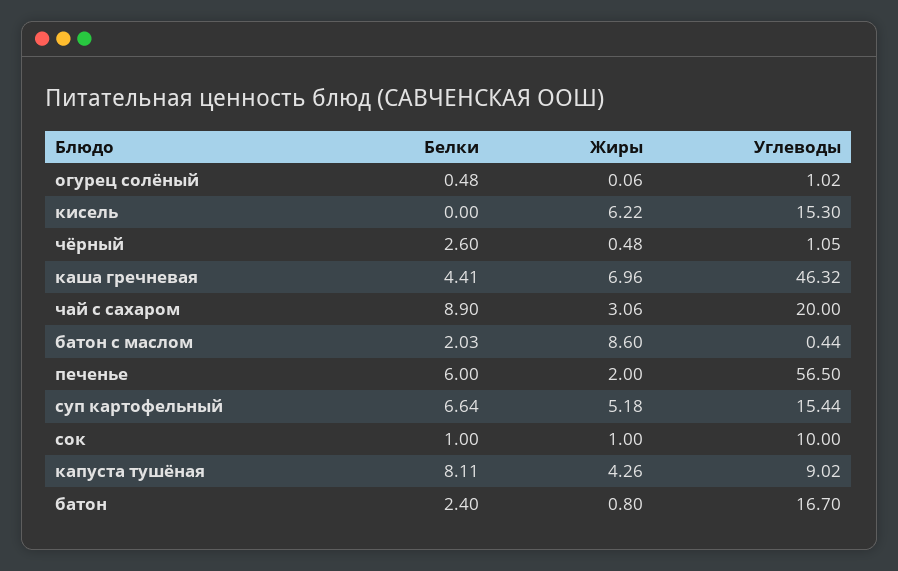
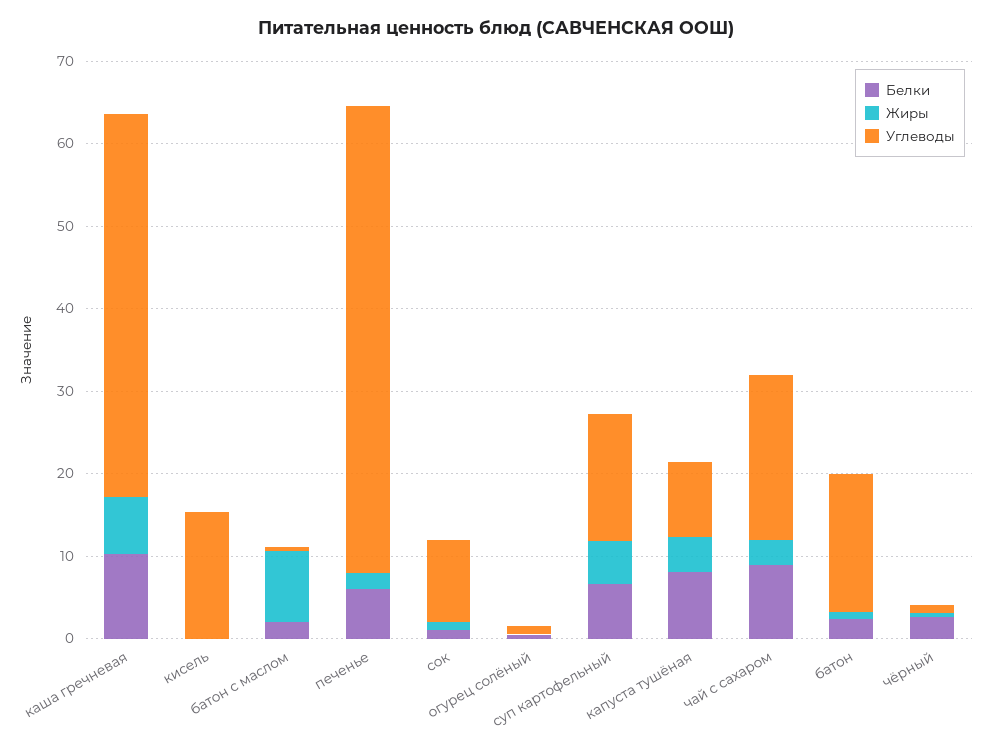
Жиры, кисель: 6.22 -> 0
Белки, каша гречневая: 4.41 -> 10

